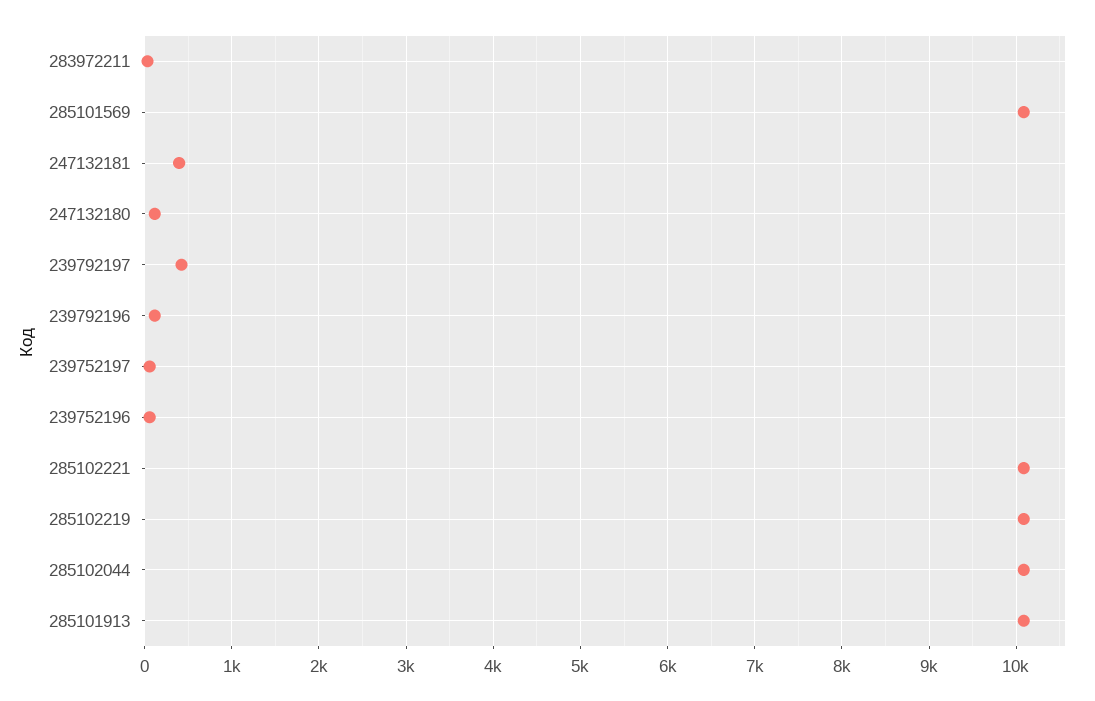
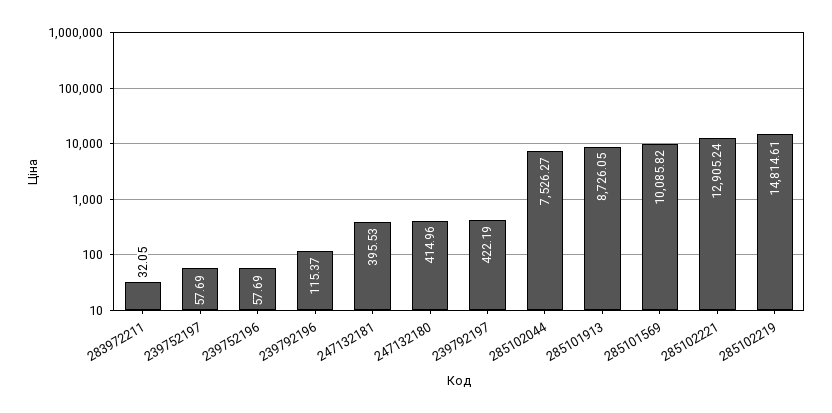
247132180: 100 -> 414.96
285102221: 10100 -> 12905.24
285102219: 10100 -> 14814.61
285102044: 10100 -> 7526.27
285101913: 10100 -> 8726.05

